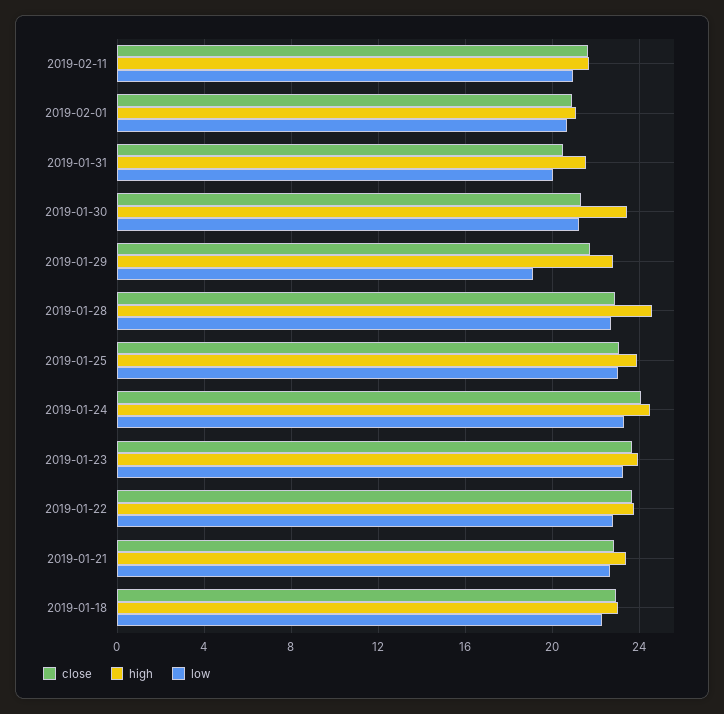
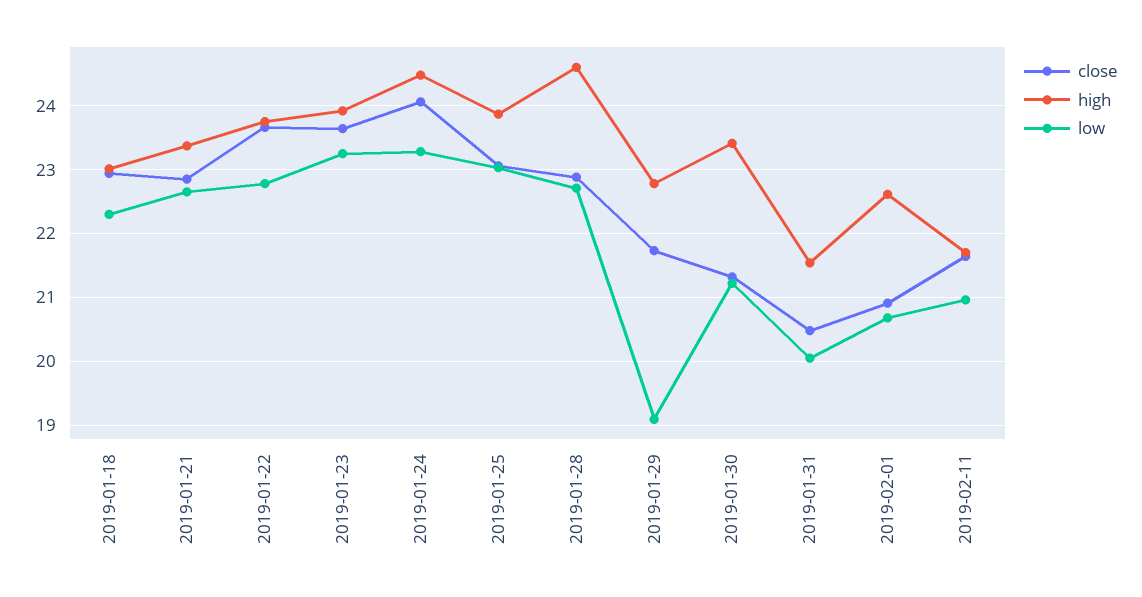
high, 2019-02-01: 21 -> 22.6

